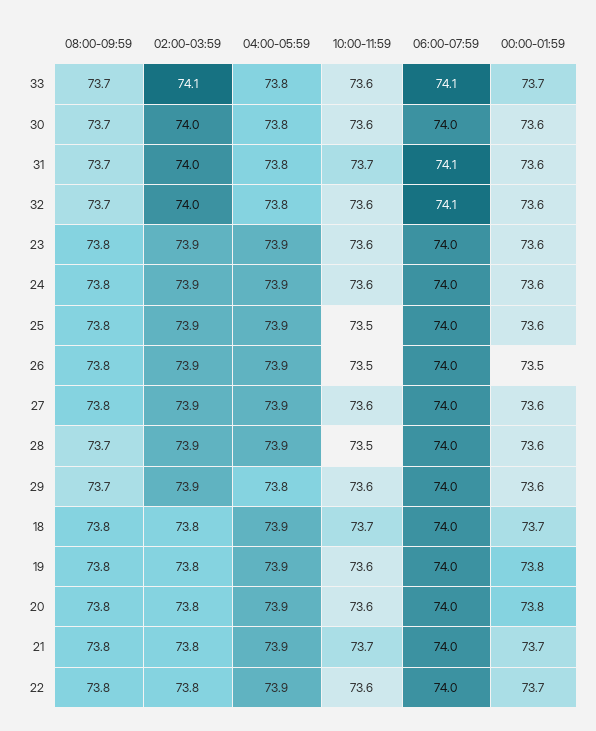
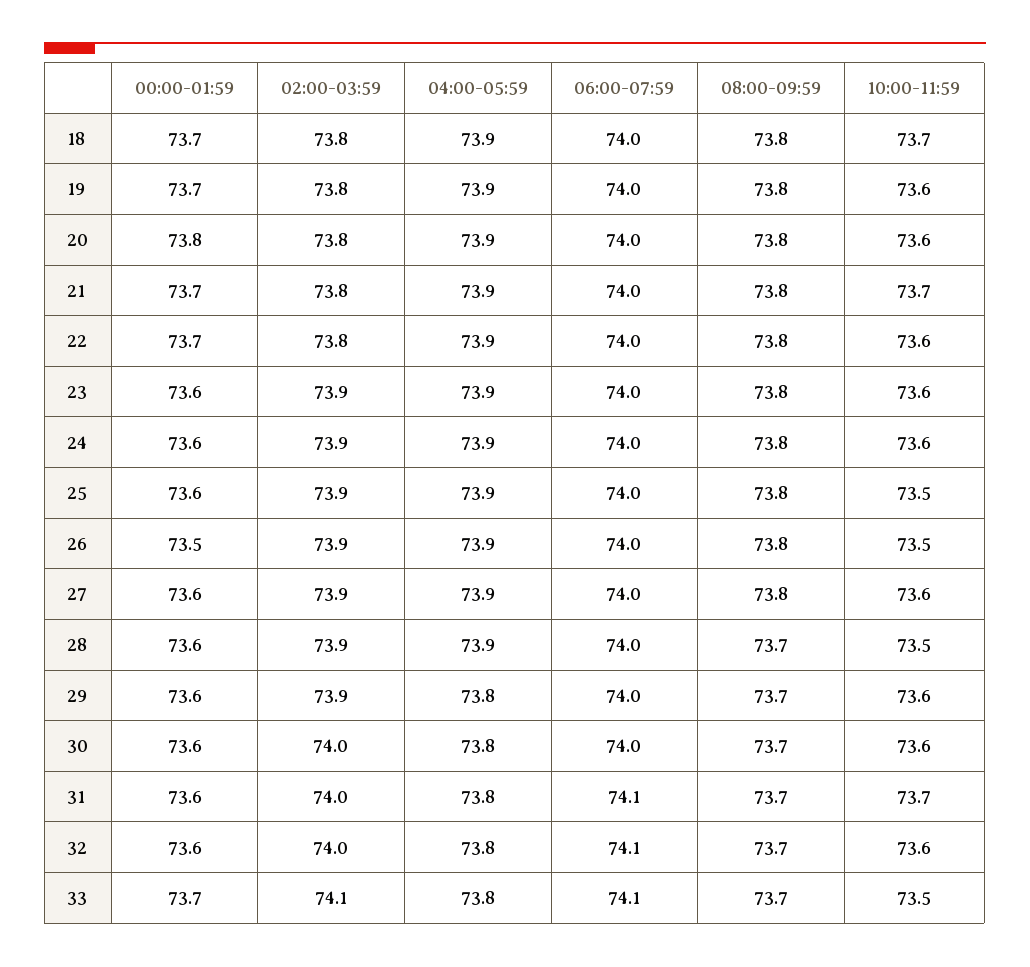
10:00-11:59, 33: 73.6 -> 73.5
00:00-01:59, 19: 73.8 -> 73.7

